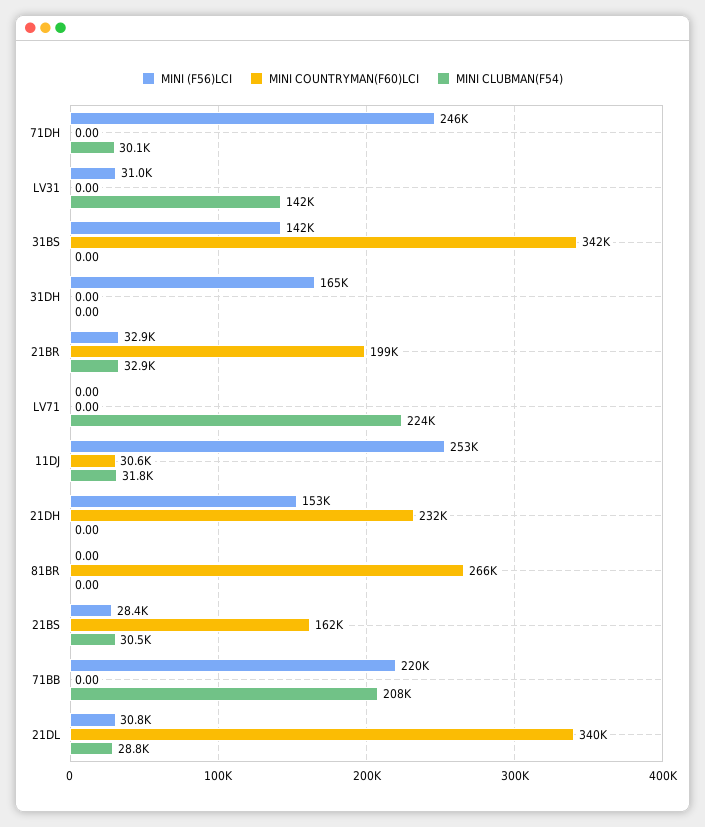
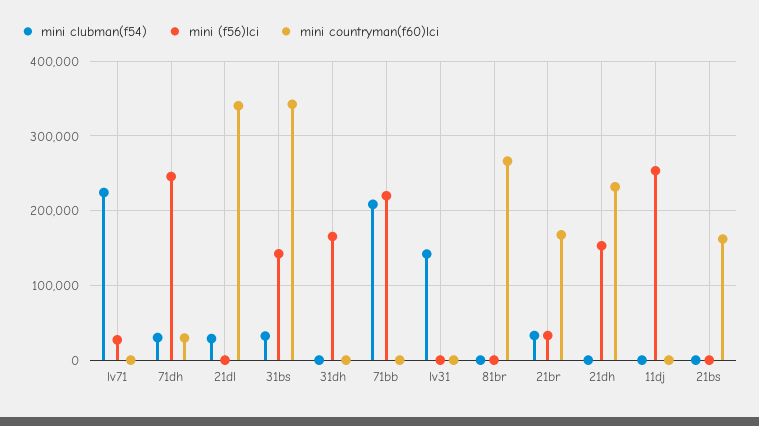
MINI COUNTRYMAN(F60)LCI, 71DH: 0 -> 30000
MINI (F56)LCI, LV31: 31000 -> 0
MINI CLUBMAN(F54), 31BS: 0 -> 30000
MINI COUNTRYMAN(F60)LCI, 21BR: 199000 -> 170000
MINI (F56)LCI, LV71: 0 -> 30000
MINI COUNTRYMAN(F60)LCI, 11DJ: 30600 -> 0
MINI CLUBMAN(F54), 11DJ: 31800 -> 0
MINI (F56)LCI, 21BS: 28400 -> 0
MINI CLUBMAN(F54), 21BS: 30500 -> 0
MINI (F56)LCI, 21DL: 30800 -> 0

